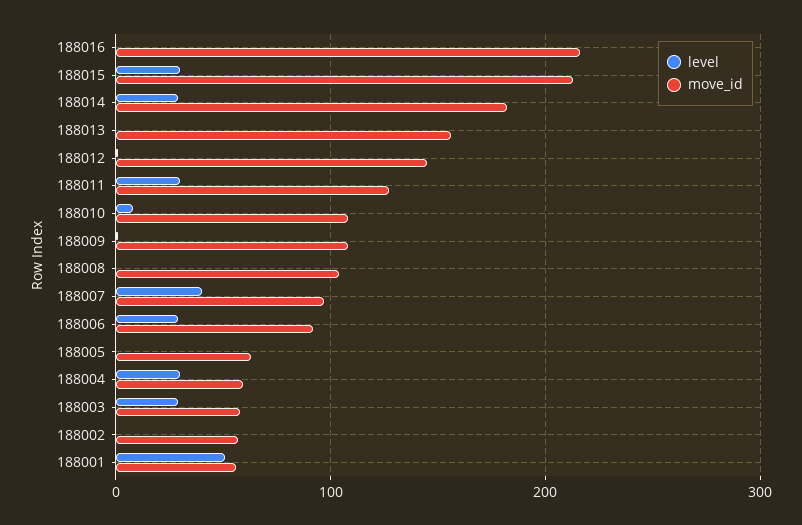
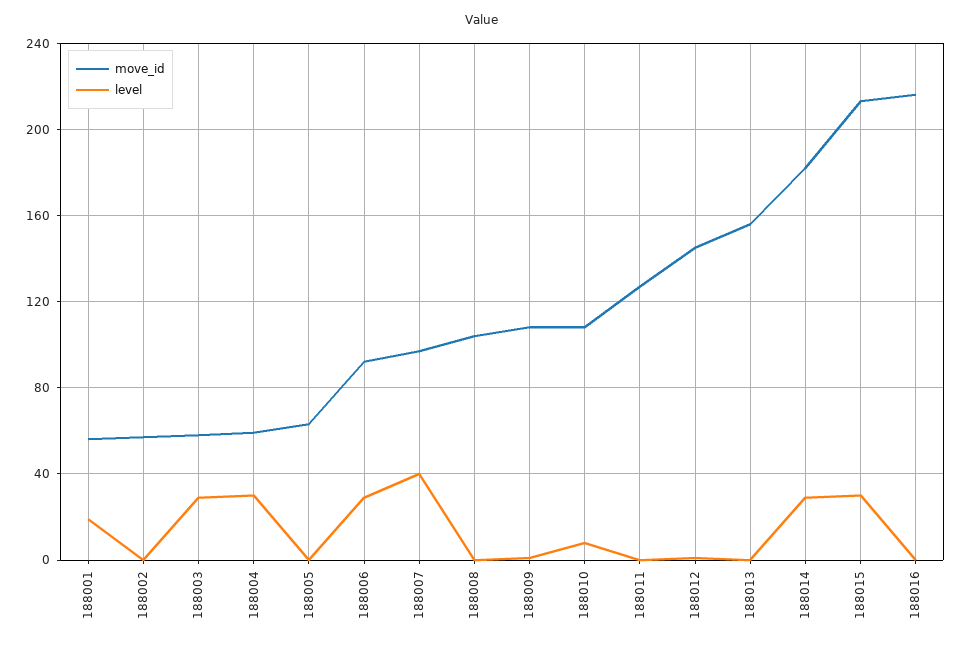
level, 188011: 30 -> 0
level, 188001: 50 -> 20

